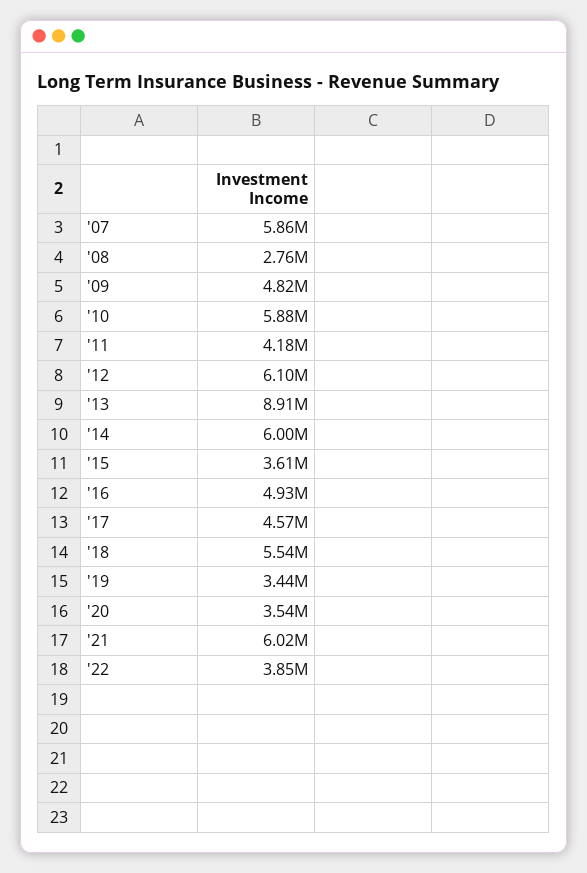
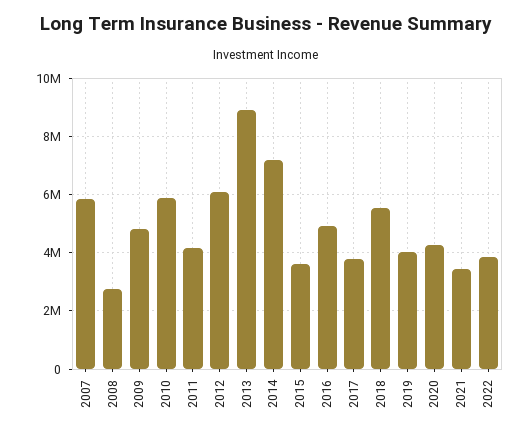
'14: 6000000 -> 7250000
'17: 4570000 -> 3750000
'19: 3440000 -> 4000000
'20: 3540000 -> 4250000
'21: 6020000 -> 3500000

